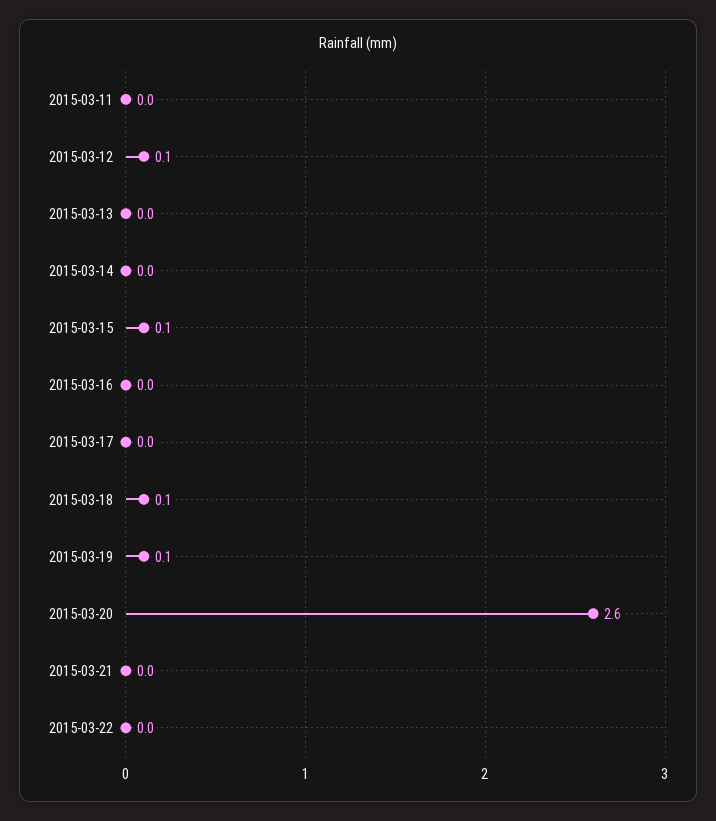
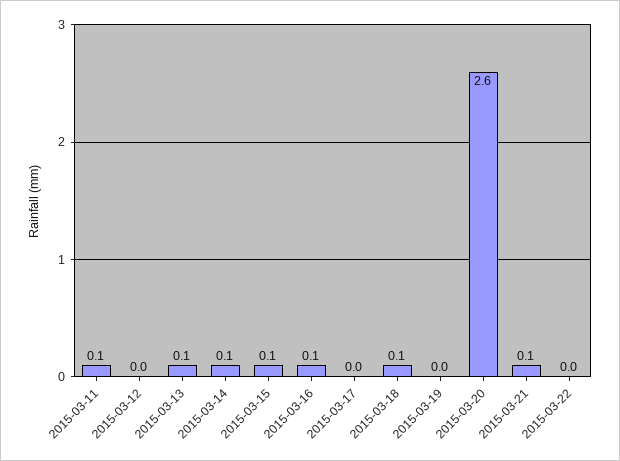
2015-03-11: 0 -> 0.1
2015-03-12: 0.1 -> 0
2015-03-13: 0 -> 0.1
2015-03-14: 0 -> 0.1
2015-03-16: 0 -> 0.1
2015-03-19: 0.1 -> 0
2015-03-21: 0 -> 0.1

